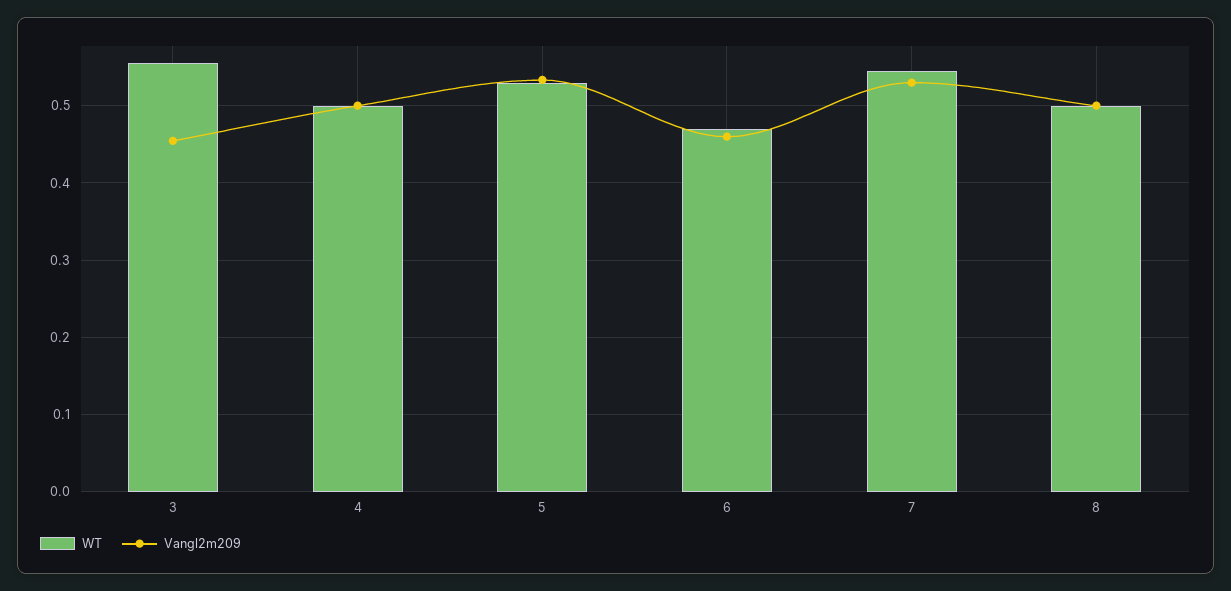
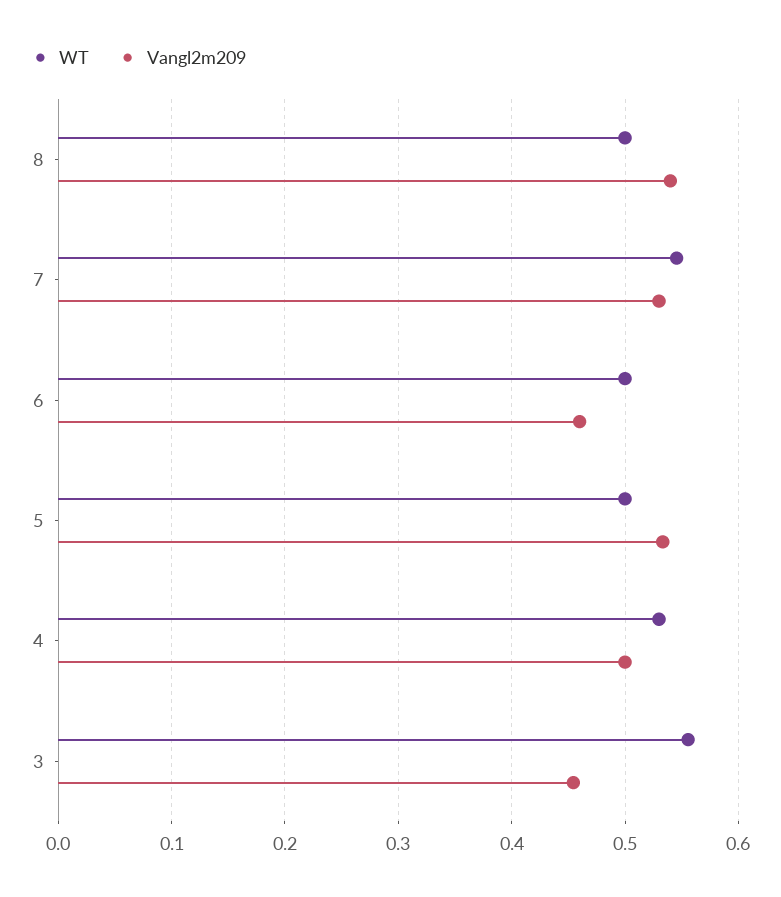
WT, 4: 0.5 -> 0.53
WT, 5: 0.53 -> 0.5
WT, 6: 0.47 -> 0.5
Vangl2m209, 8: 0.5 -> 0.54

